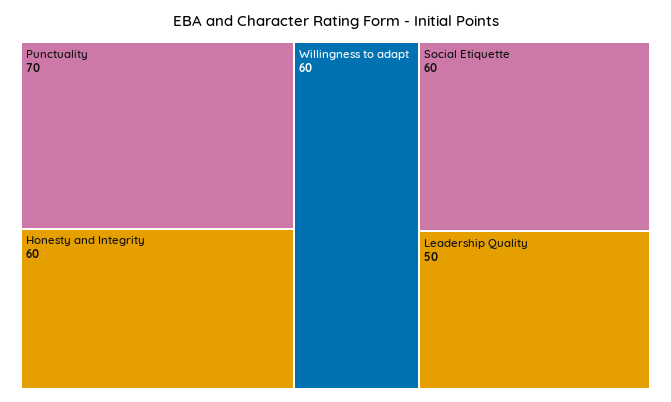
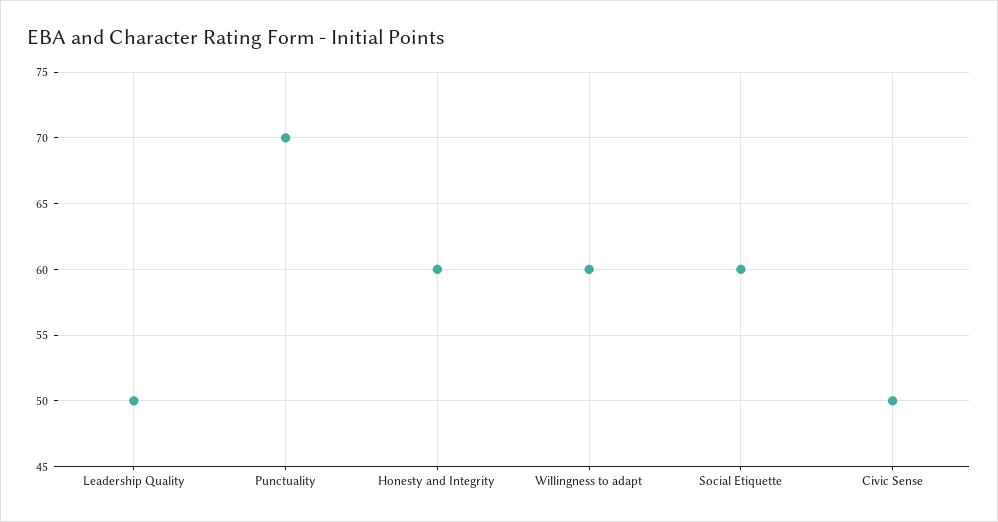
Civic Sense: none -> 50

